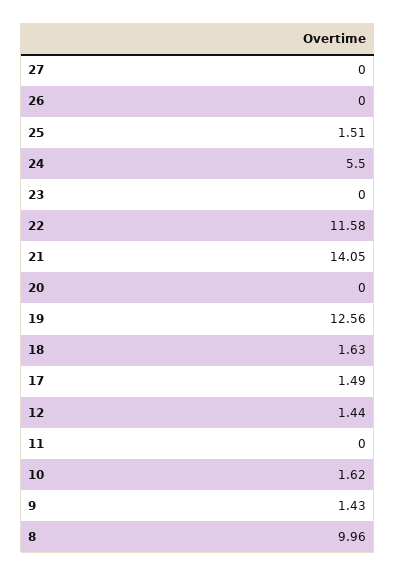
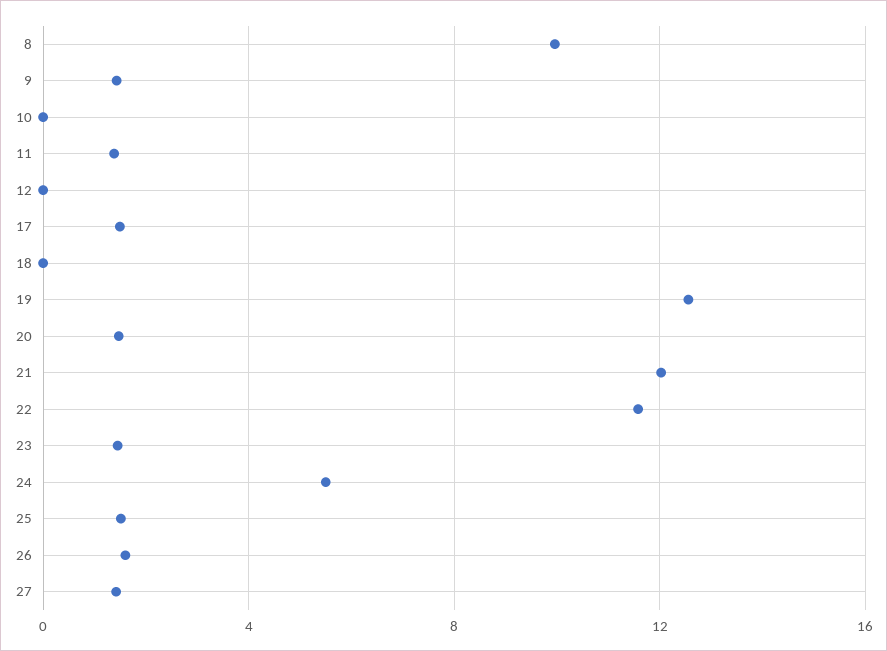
27: 0 -> 1.5
26: 0 -> 1.5
23: 0 -> 1.5
21: 14.05 -> 12
20: 0 -> 1.5
18: 1.63 -> 0
12: 1.44 -> 0
11: 0 -> 1.5
10: 1.62 -> 0

